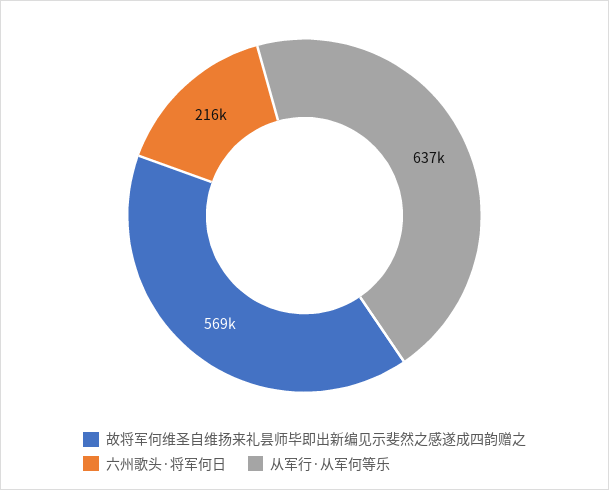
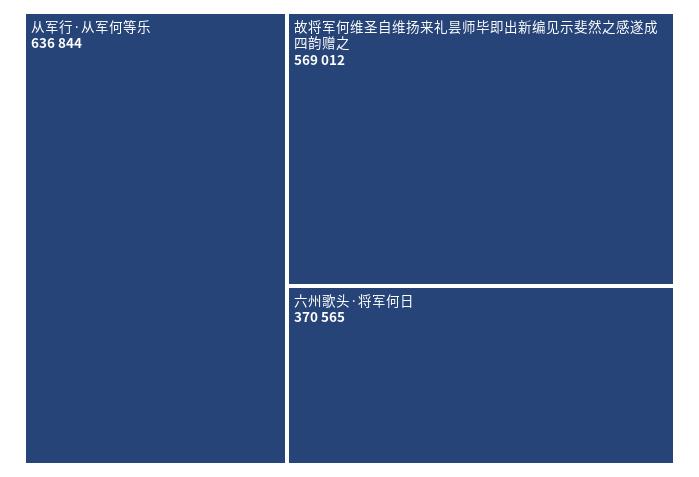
六州歌头·将军何日: 216000 -> 370565

